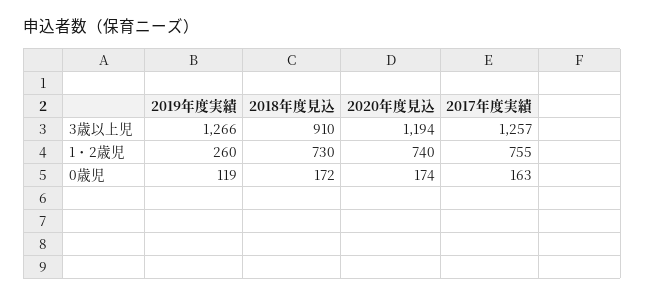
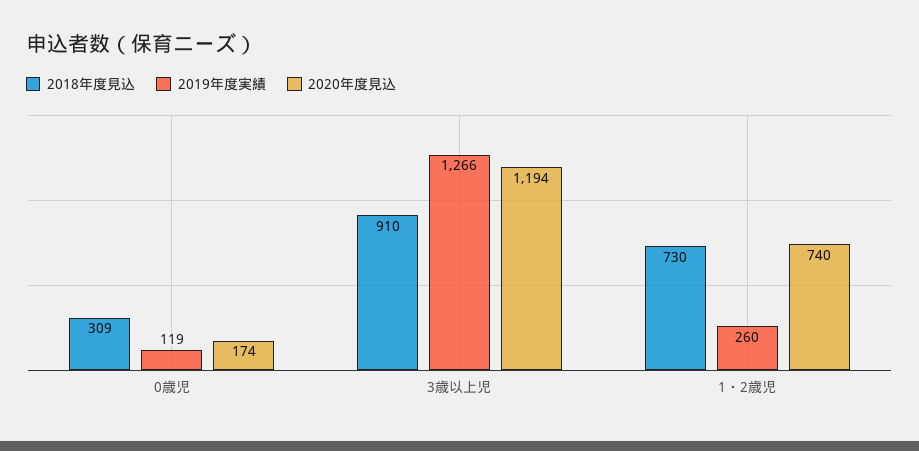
2017年度実績, 3歳以上児: 1257 -> none
2017年度実績, 1・2歳児: 755 -> none
2018年度見込, 0歳児: 172 -> 309
2017年度実績, 0歳児: 163 -> none

